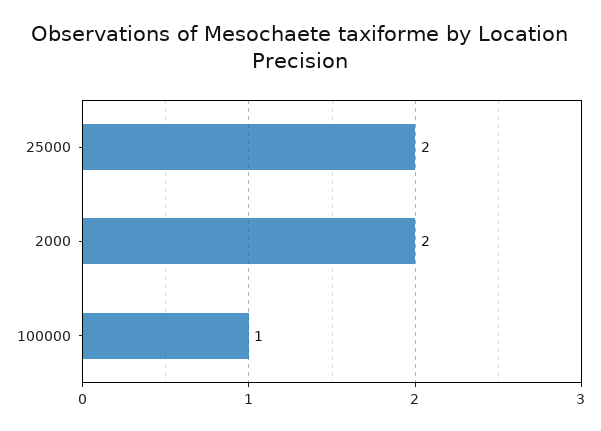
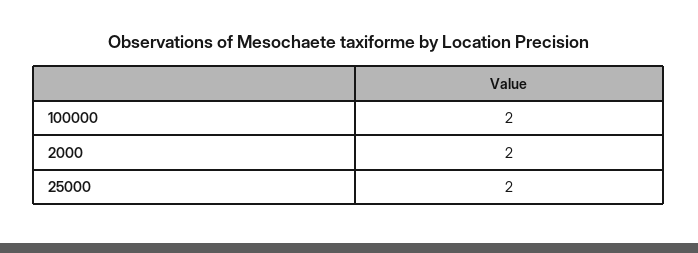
100000: 1 -> 2

